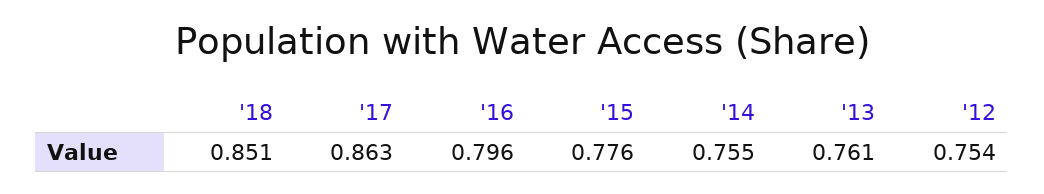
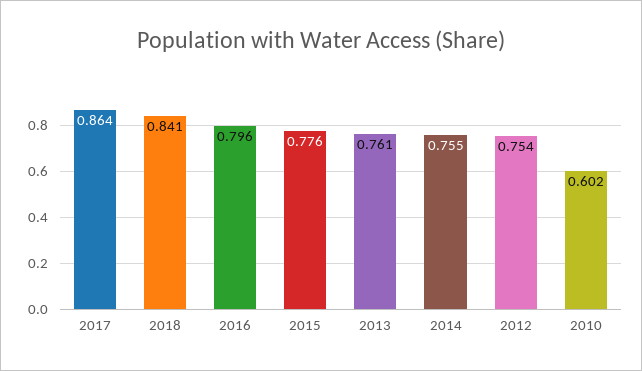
'18: 0.851 -> 0.841
'17: 0.863 -> 0.864
2010: none -> 0.602

